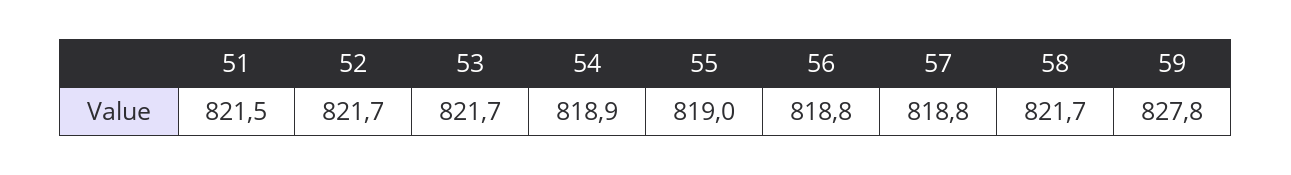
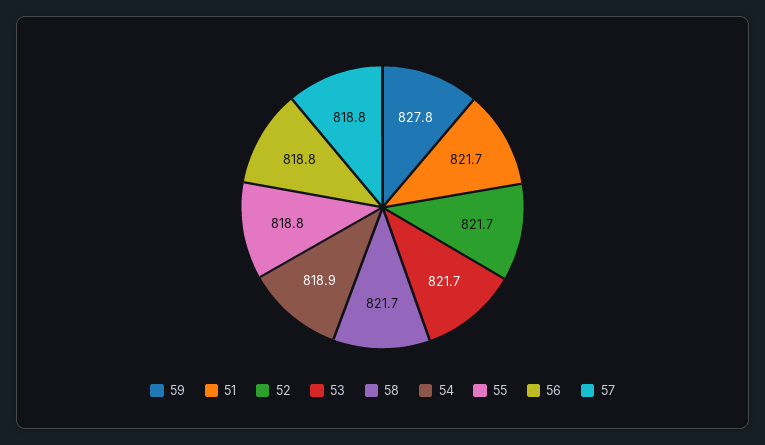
51: 821.5 -> 821.7
55: 819 -> 818.8

